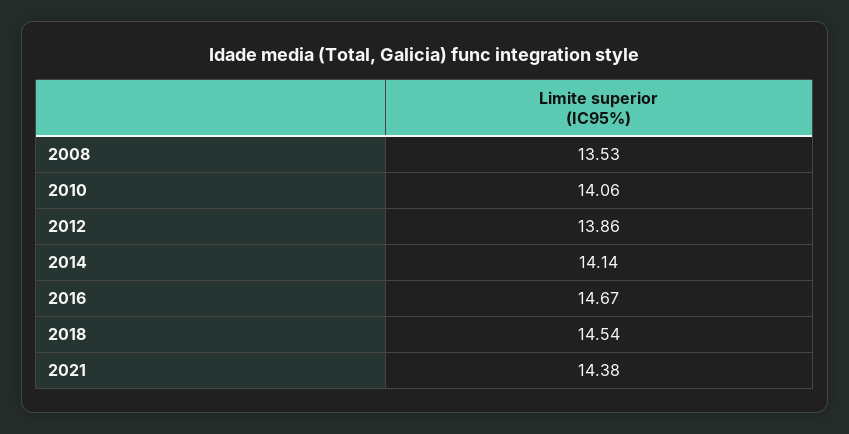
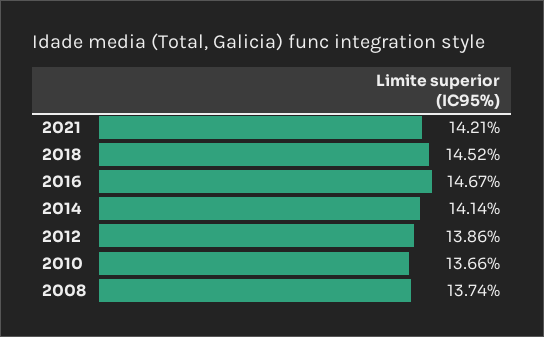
2008: 13.53 -> 13.74
2010: 14.06 -> 13.66
2018: 14.54 -> 14.52
2021: 14.38 -> 14.21

